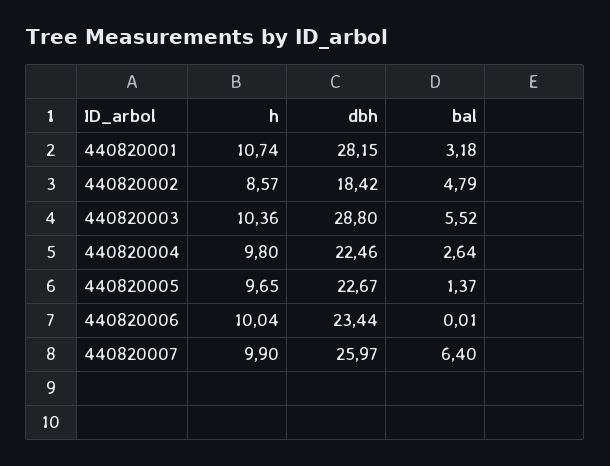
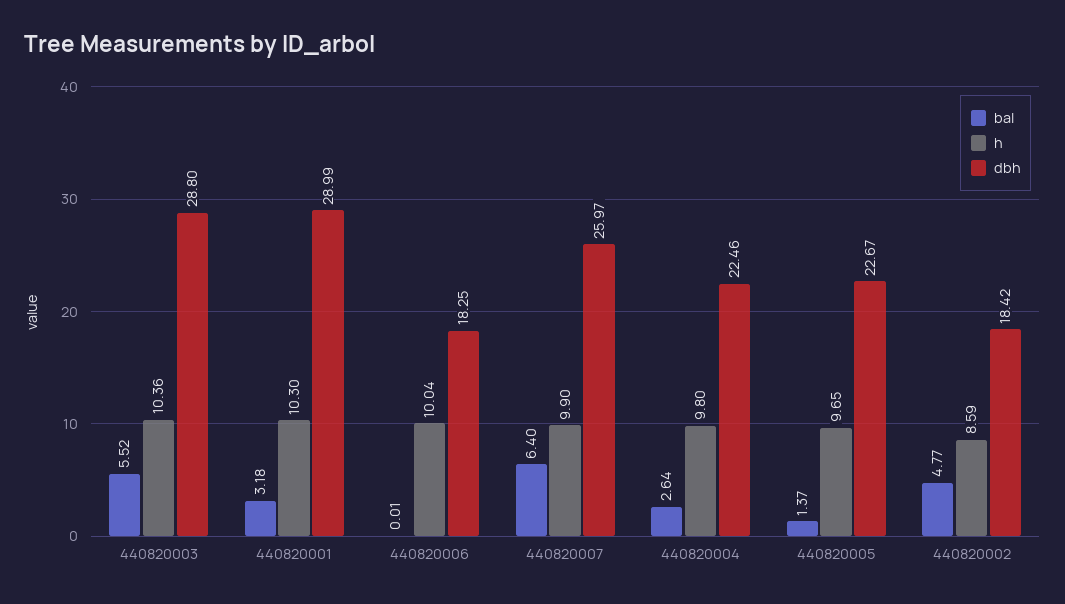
h, 440820001: 10.74 -> 10.3
dbh, 440820001: 28.15 -> 28.99
h, 440820002: 8.57 -> 8.59
bal, 440820002: 4.79 -> 4.77
dbh, 440820006: 23.44 -> 18.25

